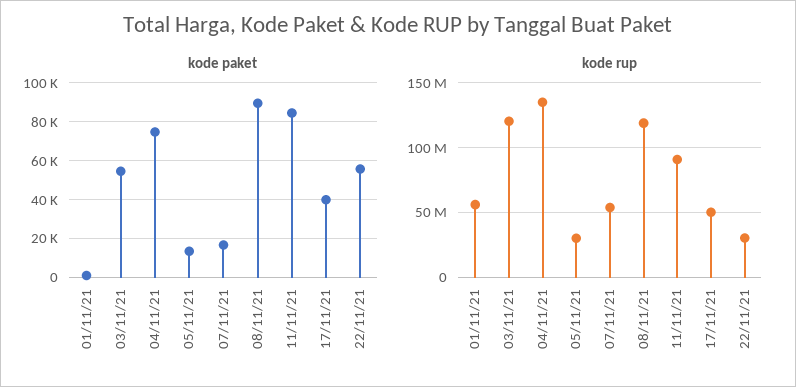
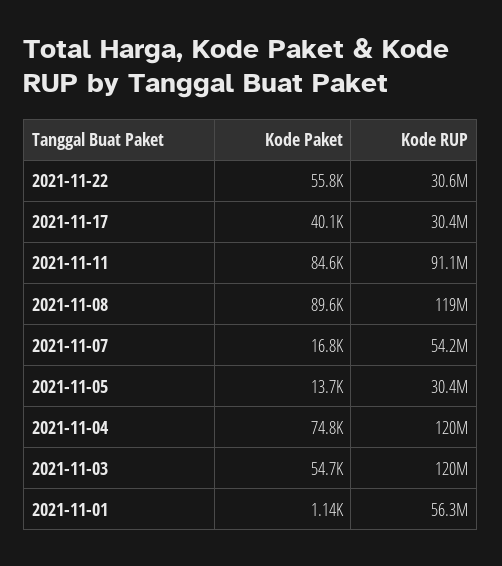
kode rup, 04/11/21: 135000000 -> 120000000
kode rup, 17/11/21: 50000000 -> 30400000

